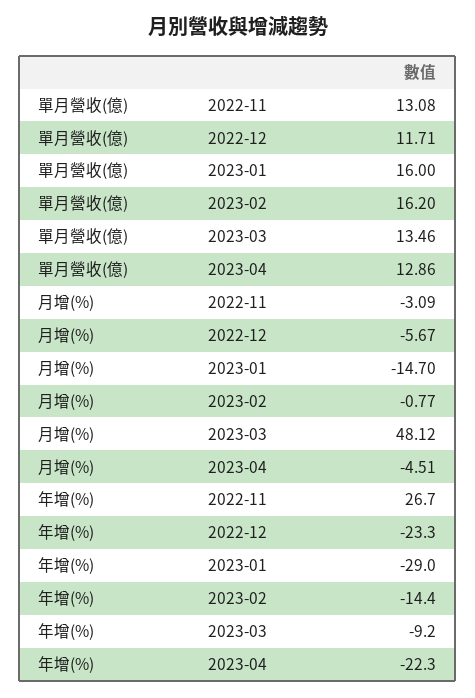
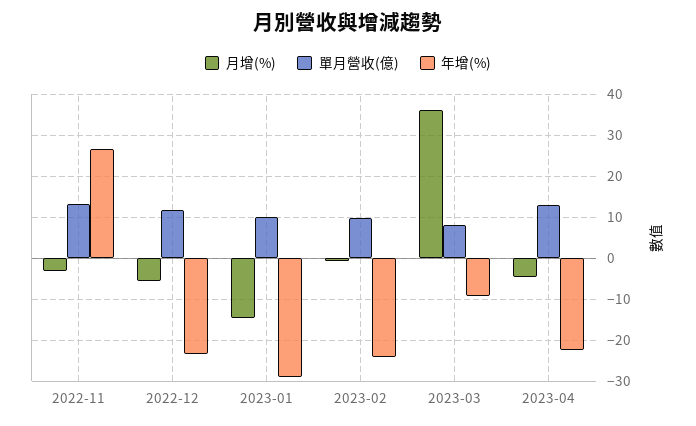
單月營收(億), 2023-01: 16 -> 10
單月營收(億), 2023-02: 16.2 -> 10
單月營收(億), 2023-03: 13.46 -> 8
月增(%), 2023-03: 48.12 -> 36
年增(%), 2023-02: -14.4 -> -24

